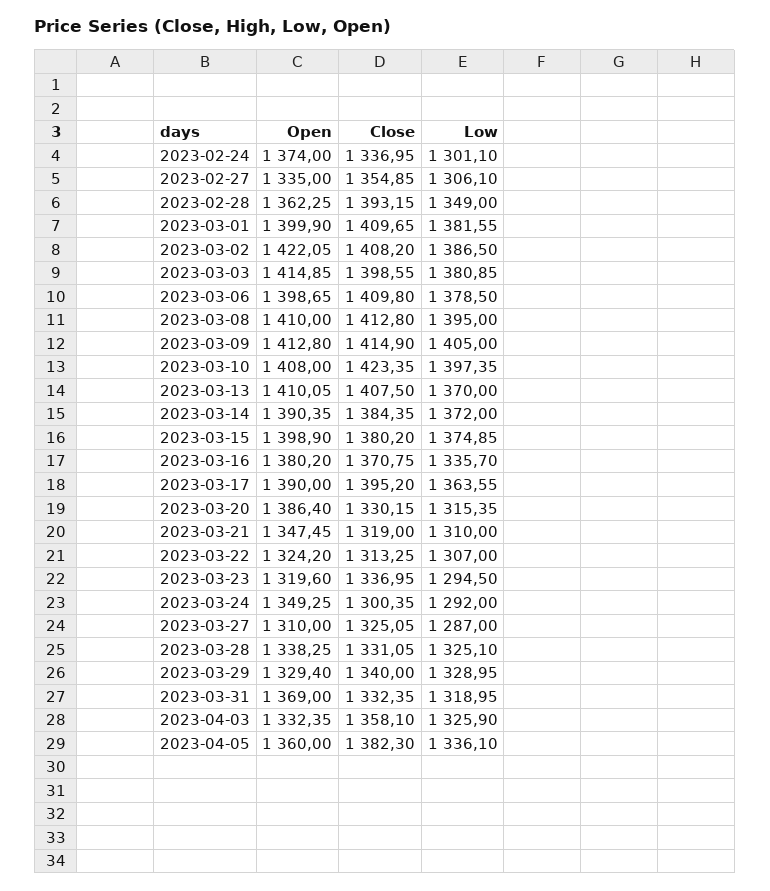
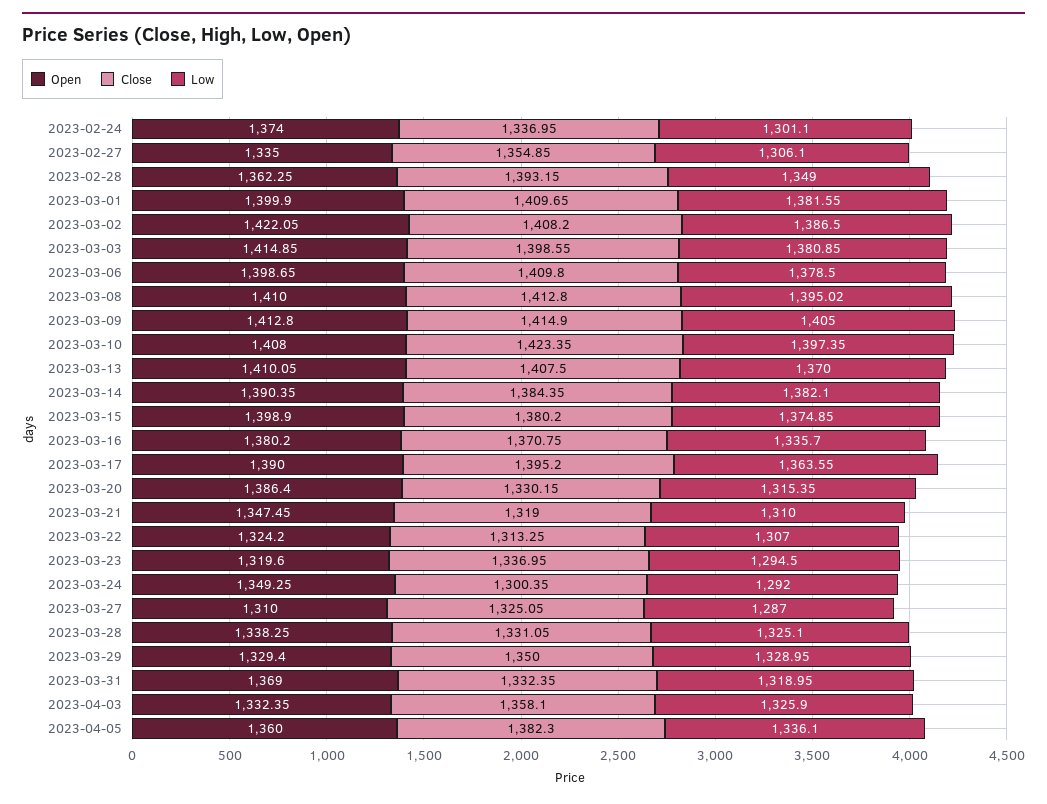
Low, 2023-03-08: 1395 -> 1395.02
Low, 2023-03-14: 1372 -> 1382.1
Close, 2023-03-29: 1340 -> 1350

